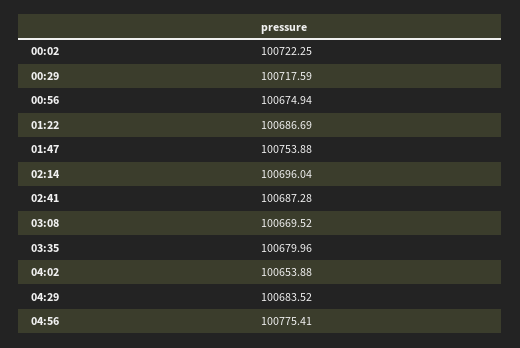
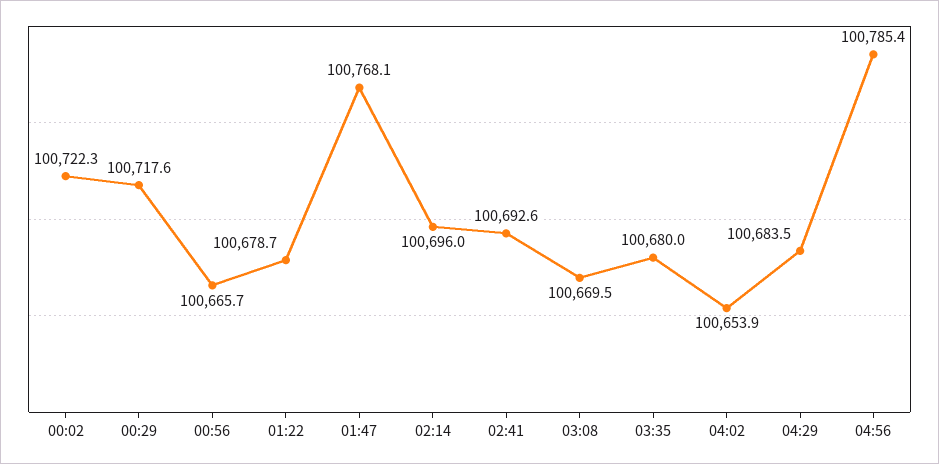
00:56: 100674.94 -> 100665.7
01:22: 100686.69 -> 100678.7
01:47: 100753.88 -> 100768.1
02:41: 100687.28 -> 100692.6
04:56: 100775.41 -> 100785.4

